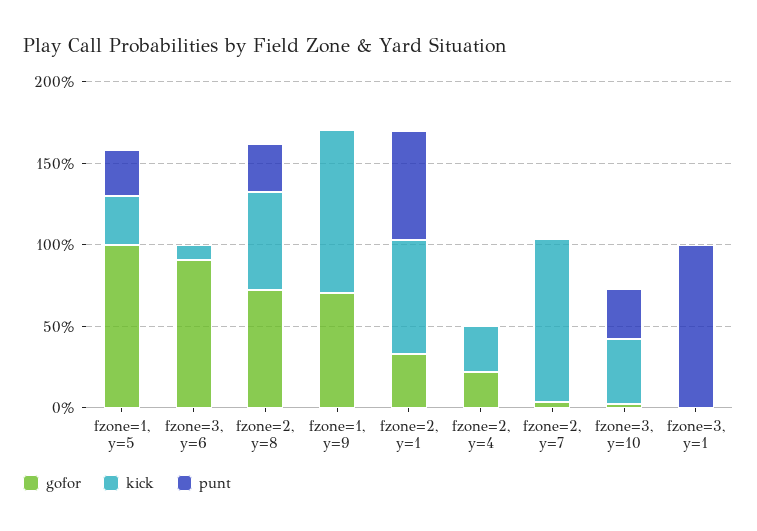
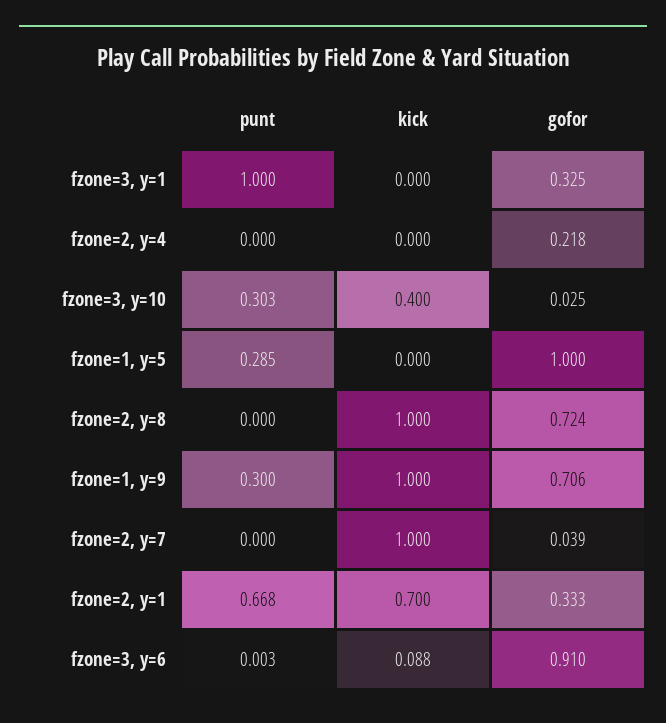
kick, fzone=1, y=5: 0.3 -> 0
kick, fzone=2, y=8: 0.6 -> 1
punt, fzone=2, y=8: 0.3 -> 0
punt, fzone=1, y=9: 0 -> 0.3
kick, fzone=2, y=4: 0.3 -> 0
gofor, fzone=3, y=1: 0 -> 0.325

